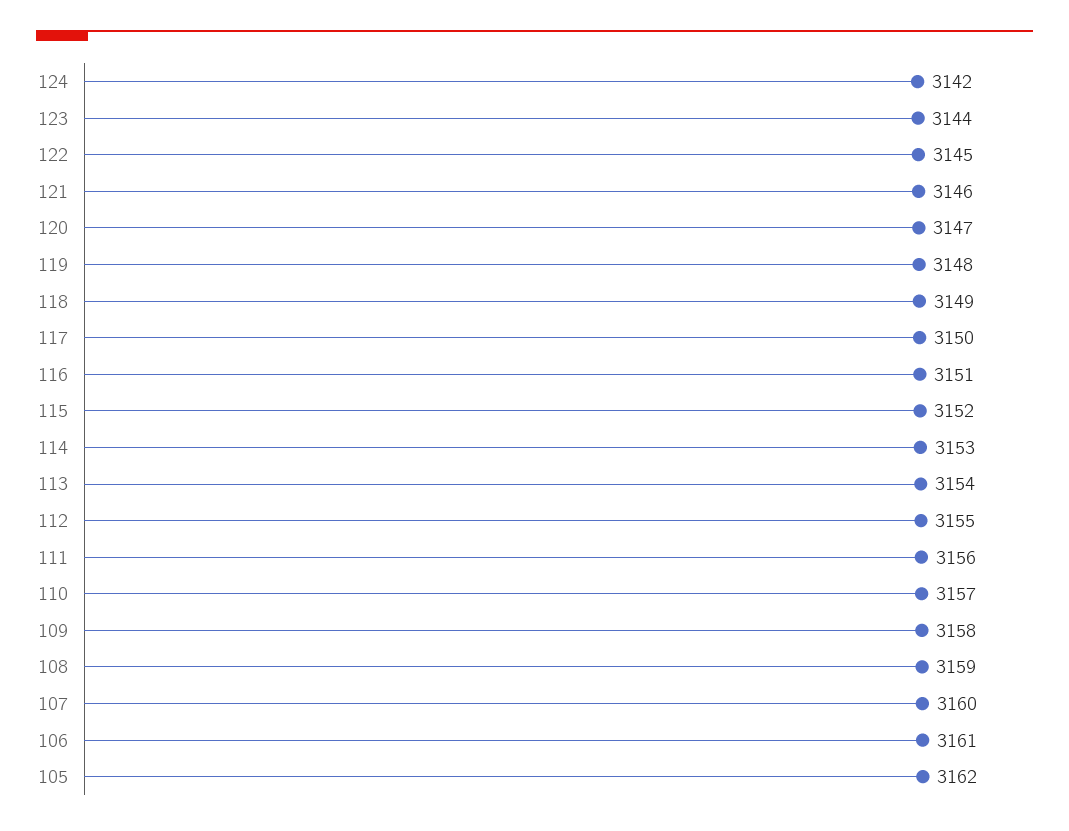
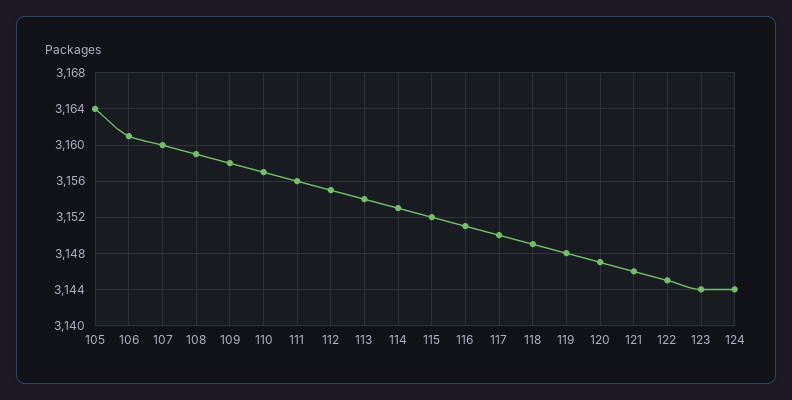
124: 3142 -> 3144
105: 3162 -> 3164

